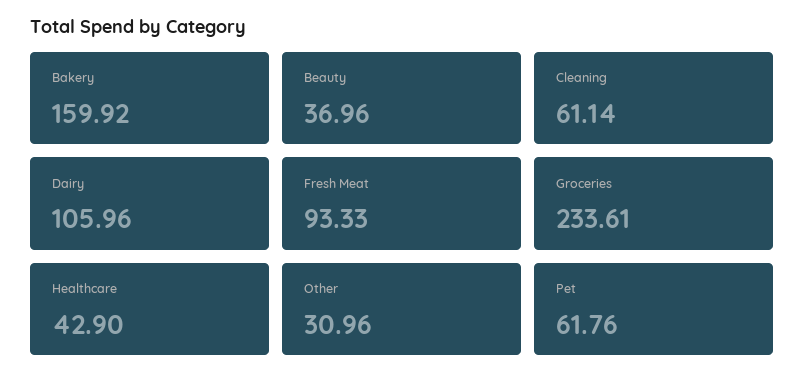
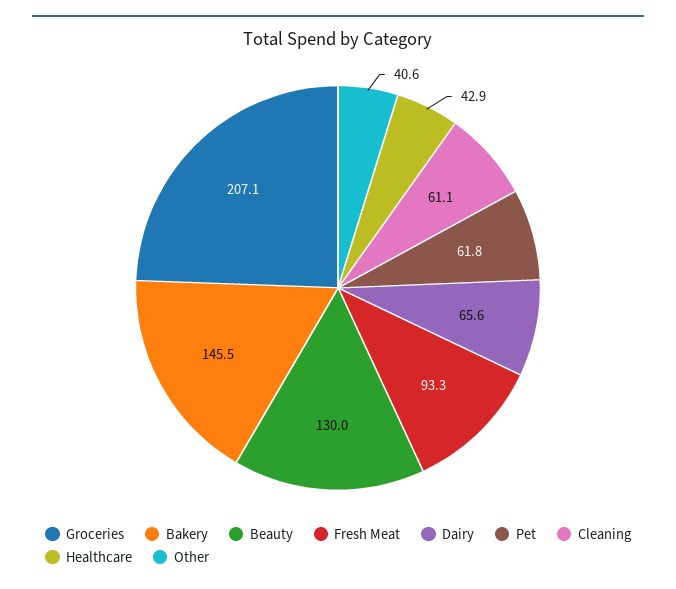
Bakery: 159.92 -> 145.5
Beauty: 36.96 -> 130
Dairy: 105.96 -> 65.6
Groceries: 233.61 -> 207.1
Other: 30.96 -> 40.6

